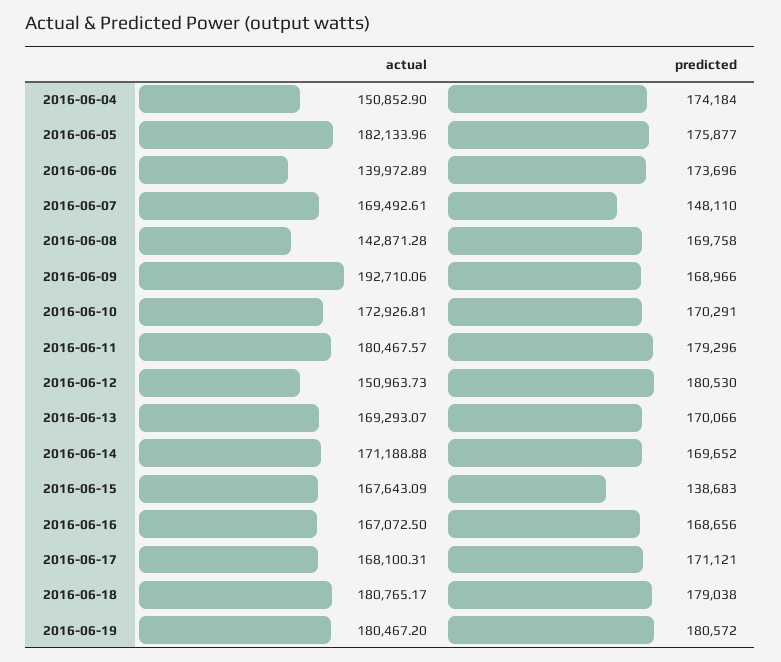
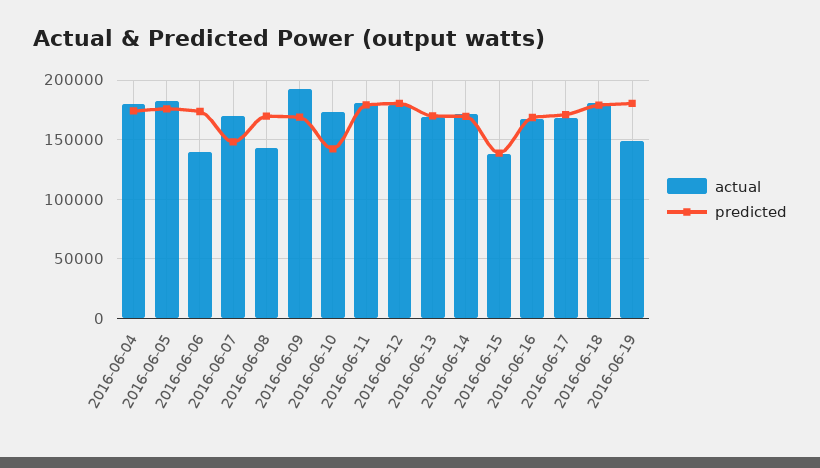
actual, 2016-06-04: 150852.9 -> 180000
predicted, 2016-06-10: 170291 -> 140000
actual, 2016-06-12: 150963.73 -> 180000
actual, 2016-06-15: 167643.09 -> 140000
actual, 2016-06-19: 180467.2 -> 150000

